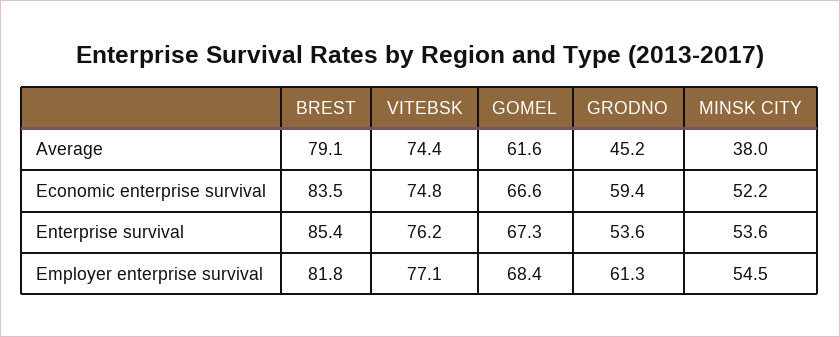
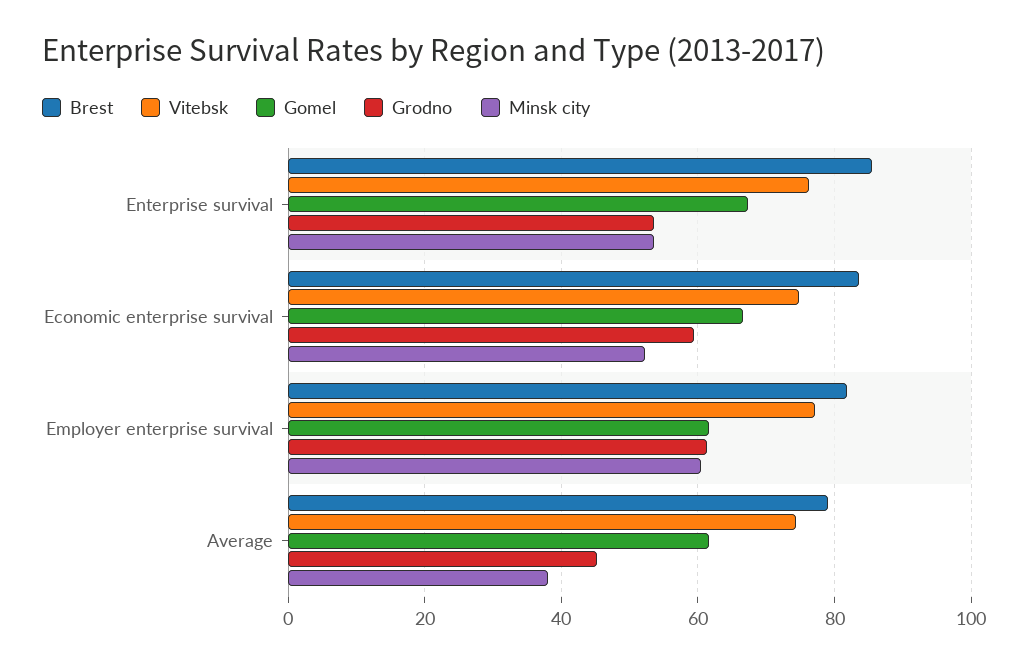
GOMEL, Employer enterprise survival: 68.4 -> 62
MINSK CITY, Employer enterprise survival: 54.5 -> 60

